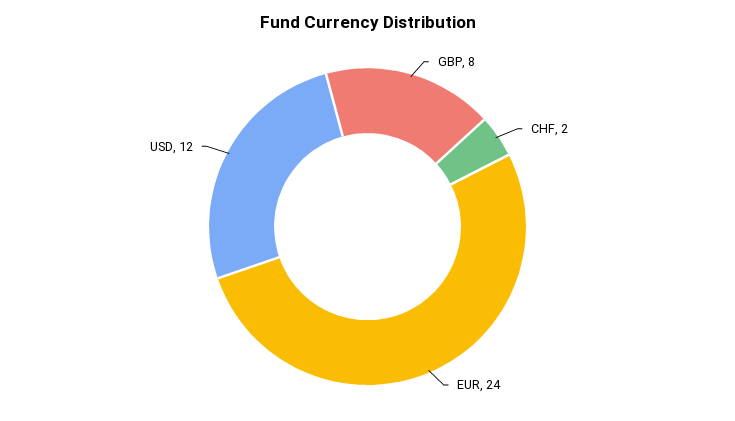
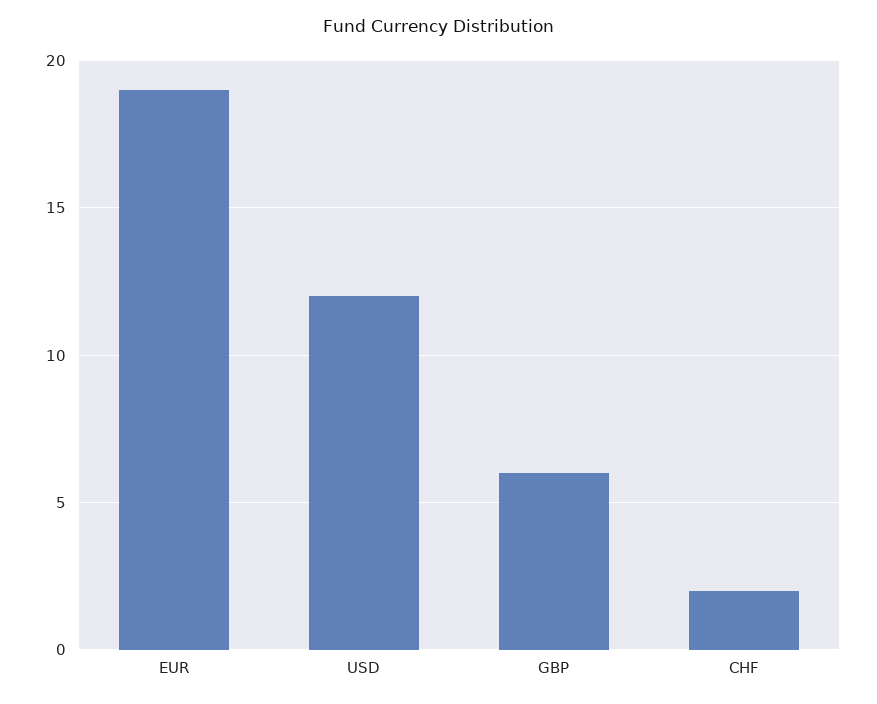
GBP: 8 -> 6
EUR: 24 -> 19

